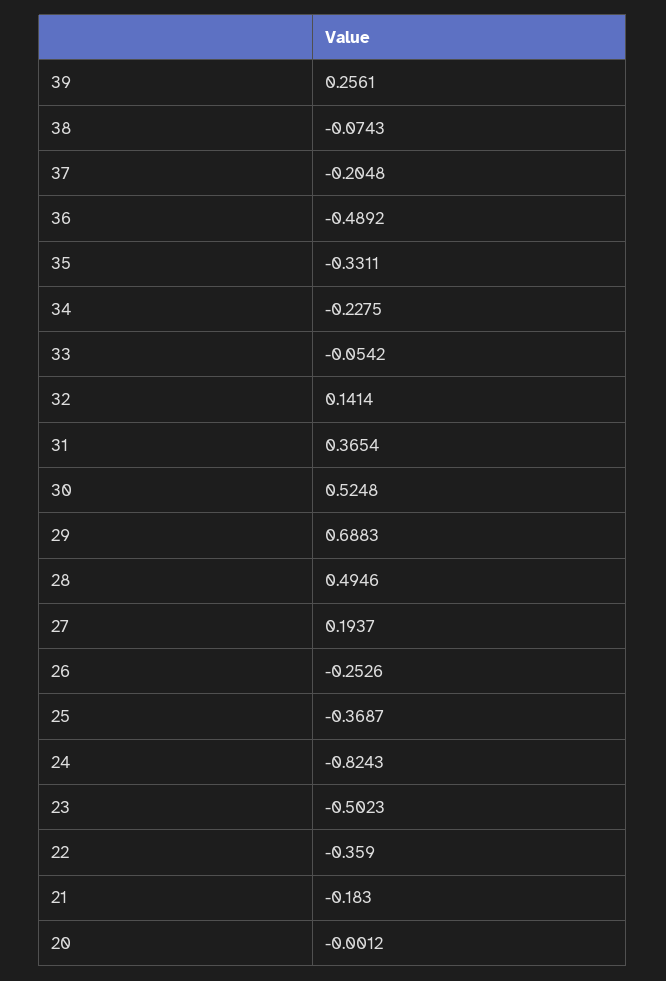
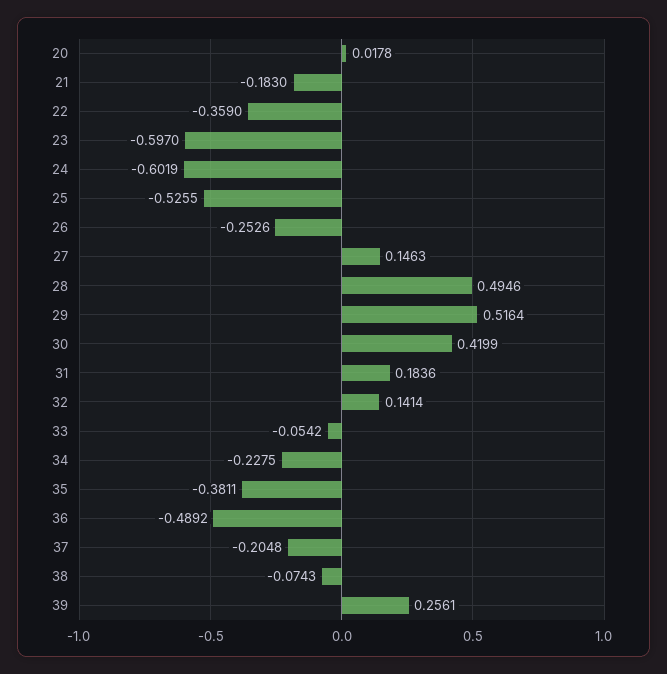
35: -0.3311 -> -0.3811
31: 0.3654 -> 0.1836
30: 0.5248 -> 0.4199
29: 0.6883 -> 0.5164
27: 0.1937 -> 0.1463
25: -0.3687 -> -0.5255
24: -0.8243 -> -0.6019
23: -0.5023 -> -0.597
20: -0.0012 -> 0.0178

